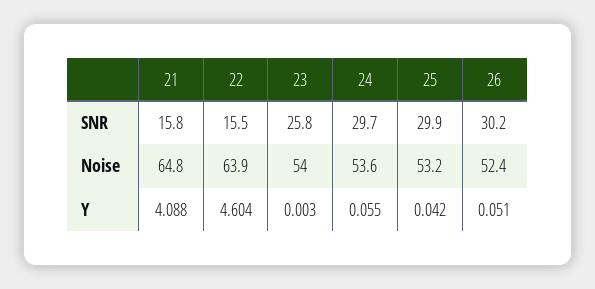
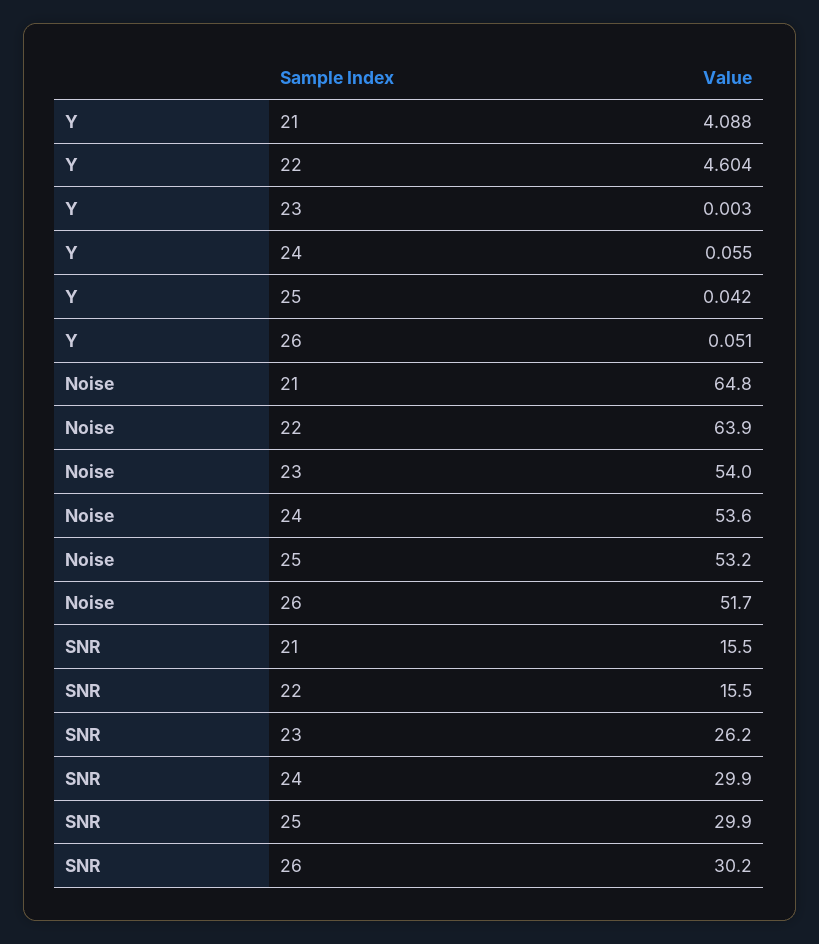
21, SNR: 15.8 -> 15.5
23, SNR: 25.8 -> 26.2
24, SNR: 29.7 -> 29.9
26, Noise: 52.4 -> 51.7

